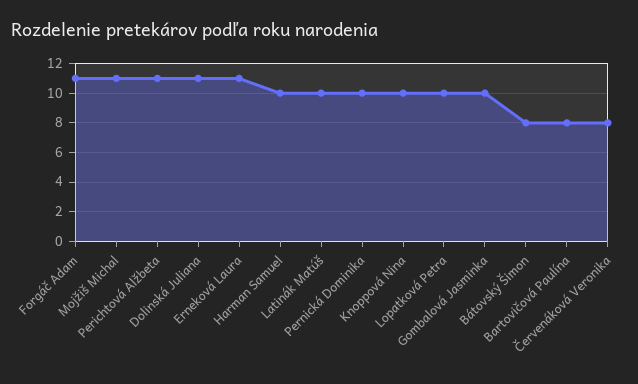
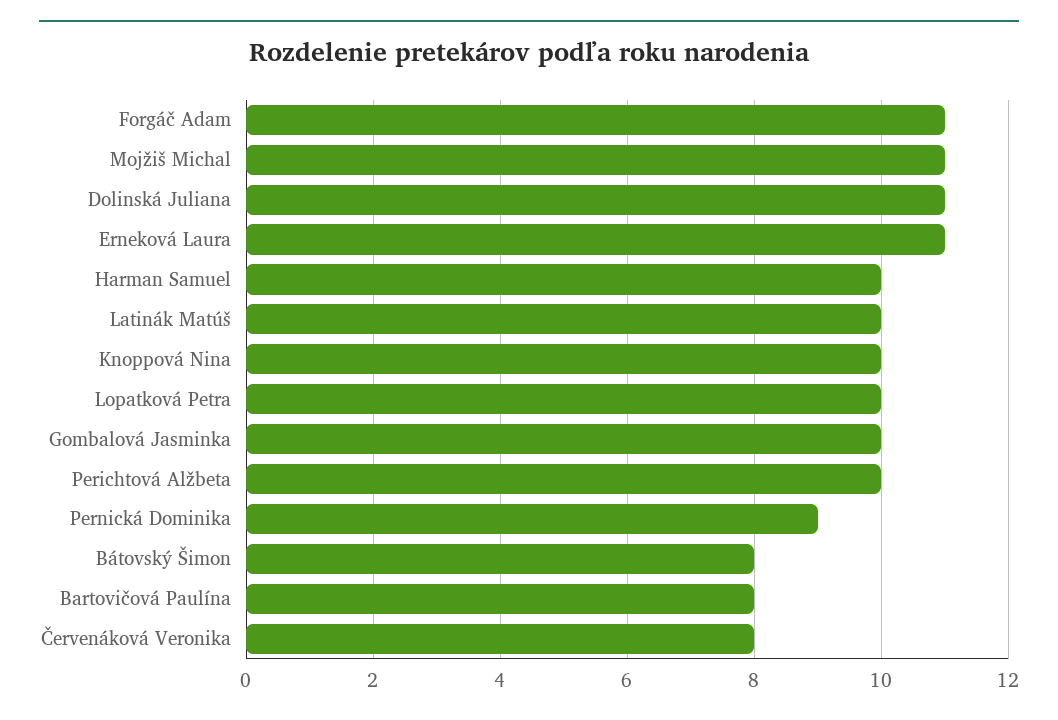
Perichtová Alžbeta: 11 -> 10
Pernická Dominika: 10 -> 9

